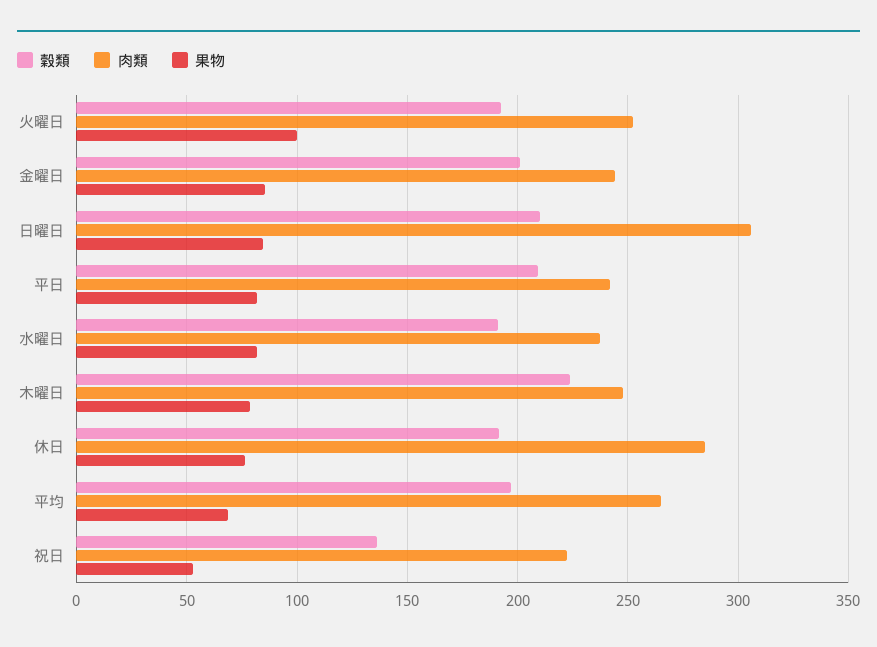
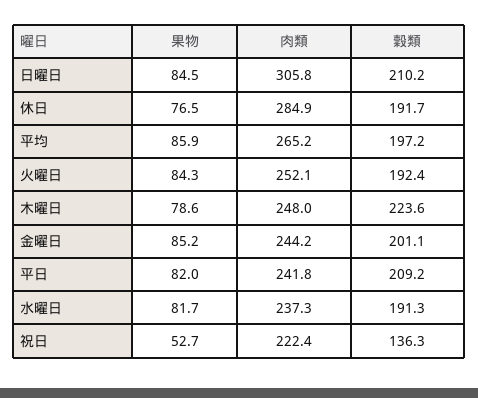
果物, 火曜日: 100 -> 84.3
果物, 平均: 70 -> 85.9

